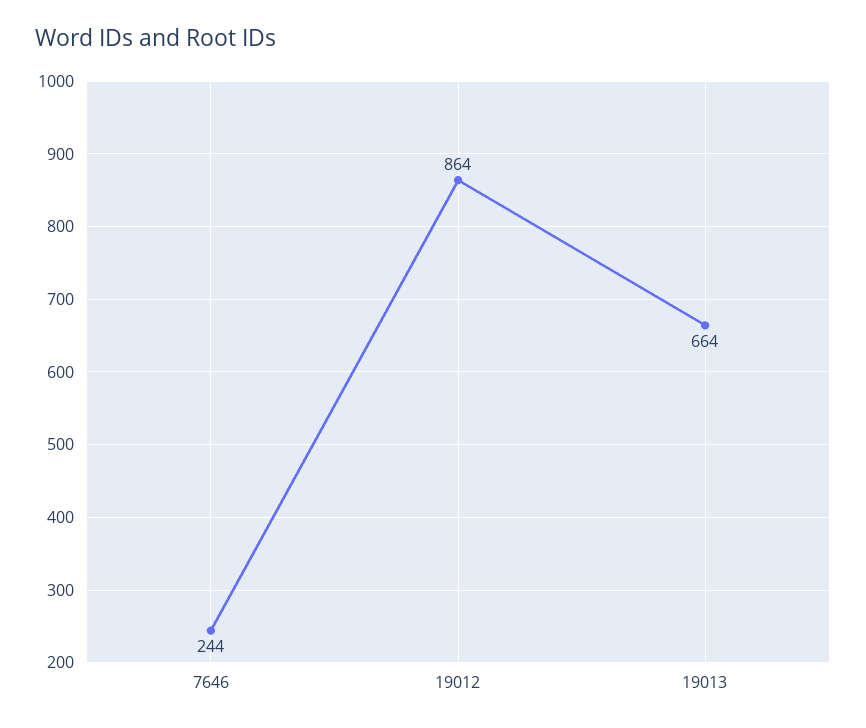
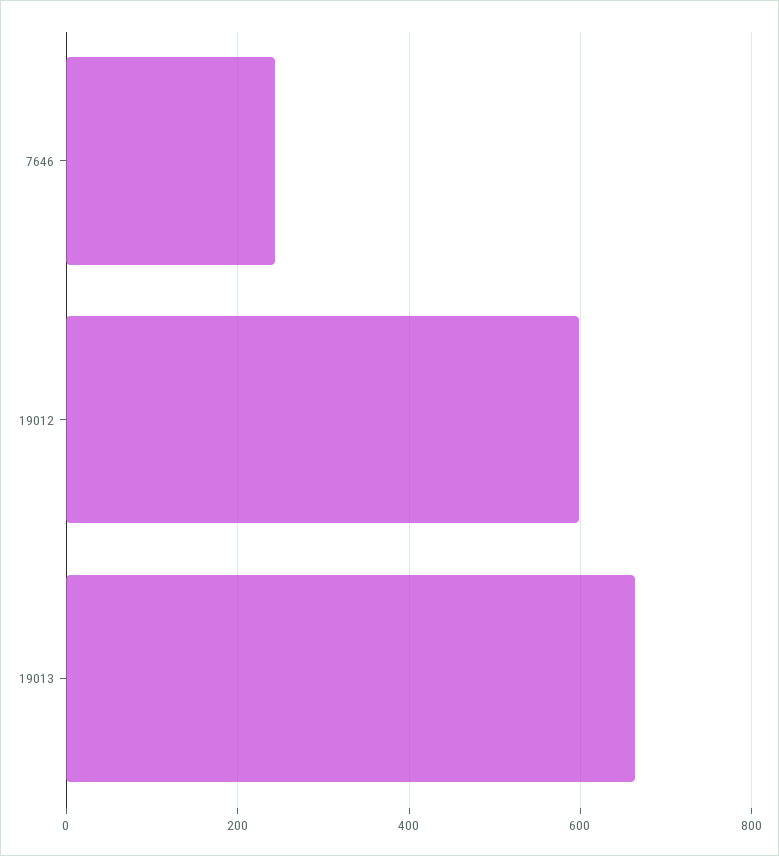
19012: 864 -> 600

